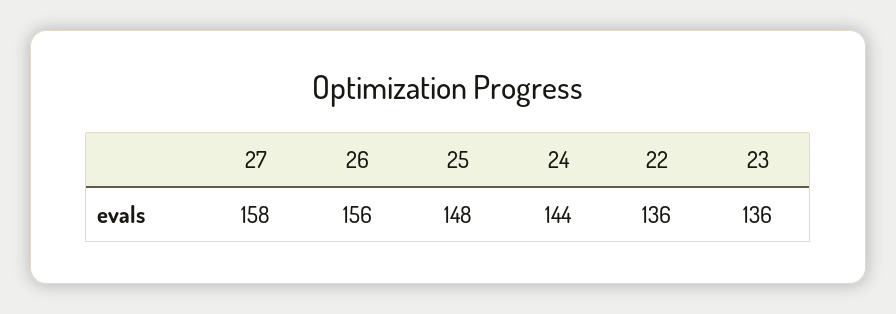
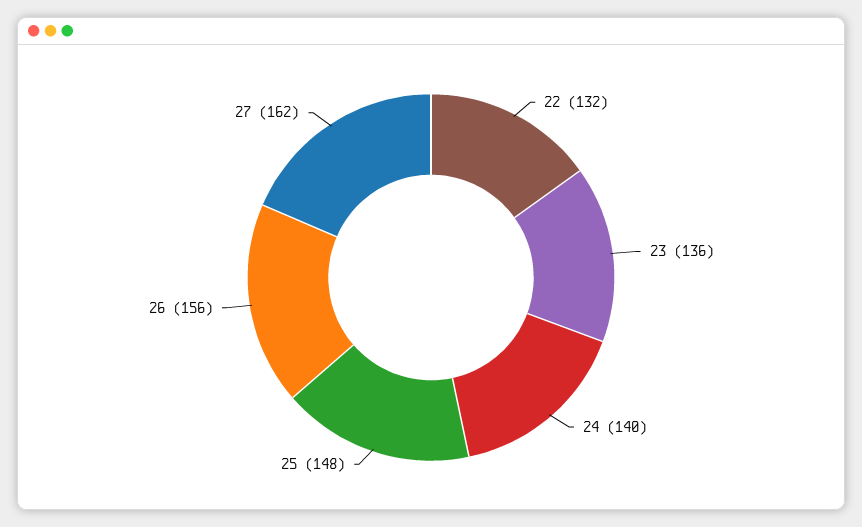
27: 158 -> 162
24: 144 -> 140
22: 136 -> 132

